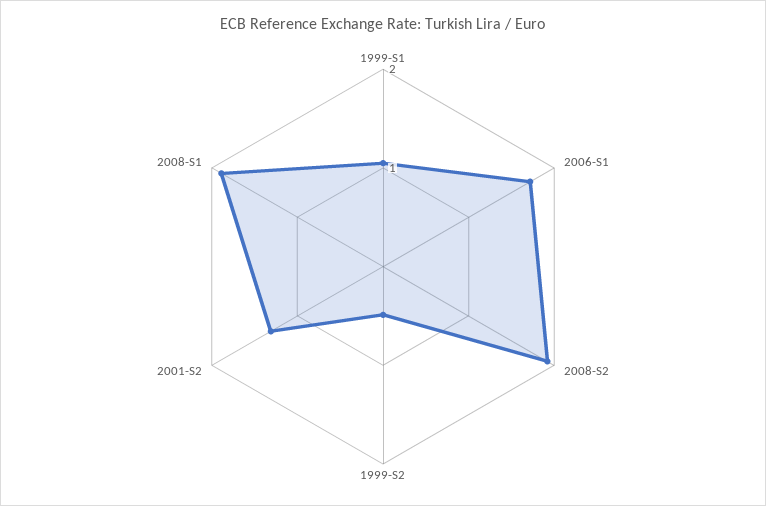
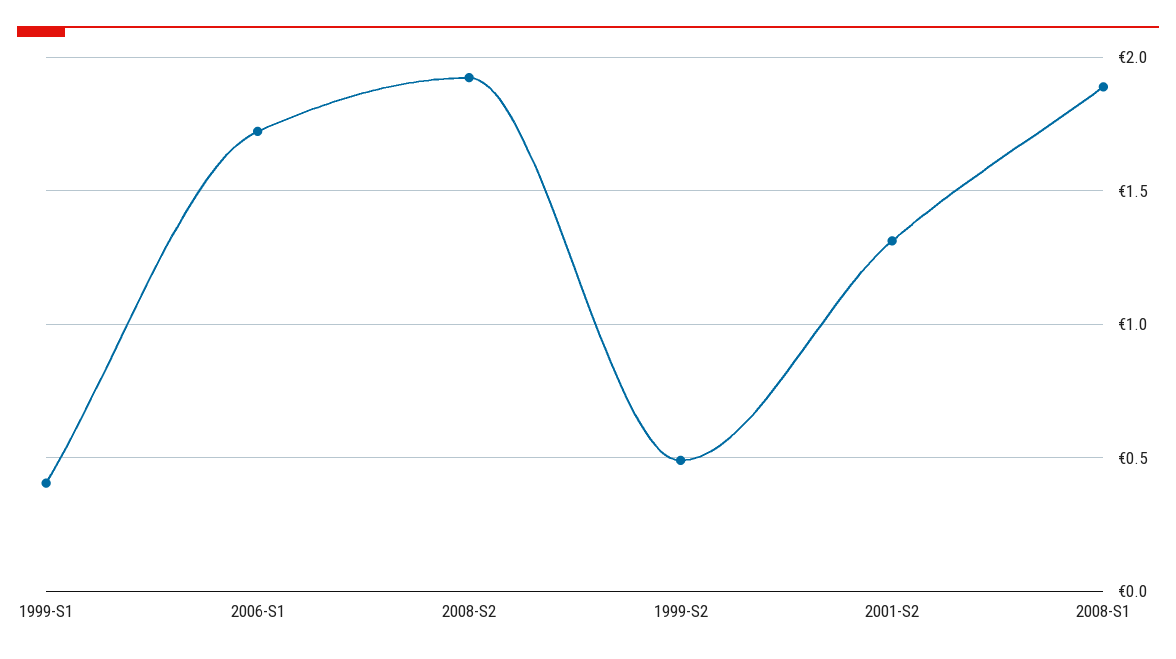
1999-S1: 1 -> 0.4

